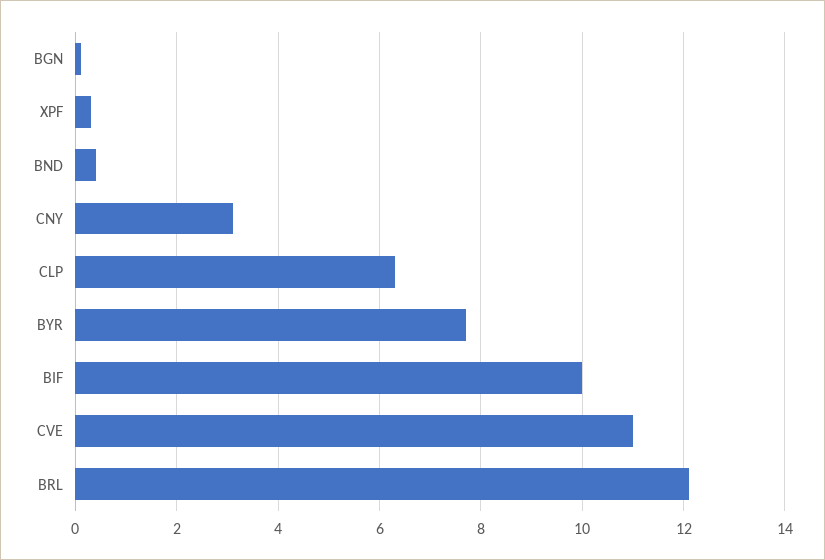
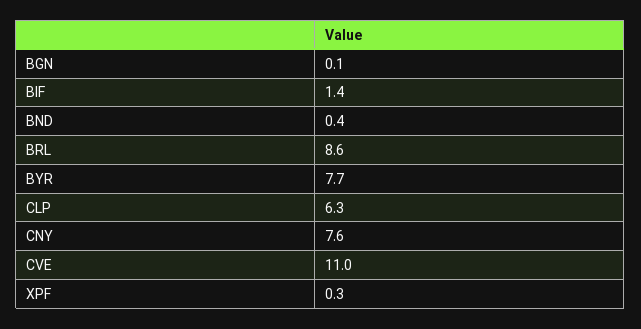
CNY: 3 -> 7.6
BIF: 10 -> 1.4
BRL: 12 -> 8.6

